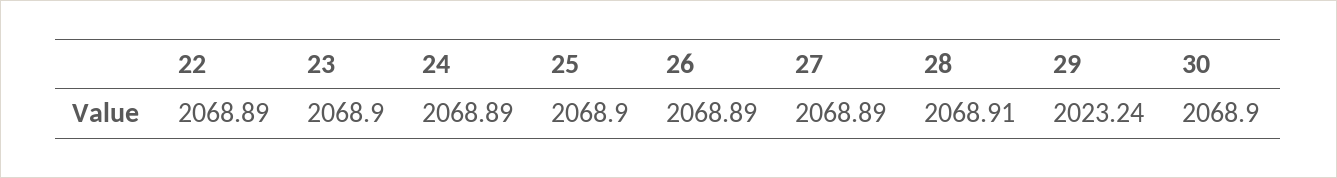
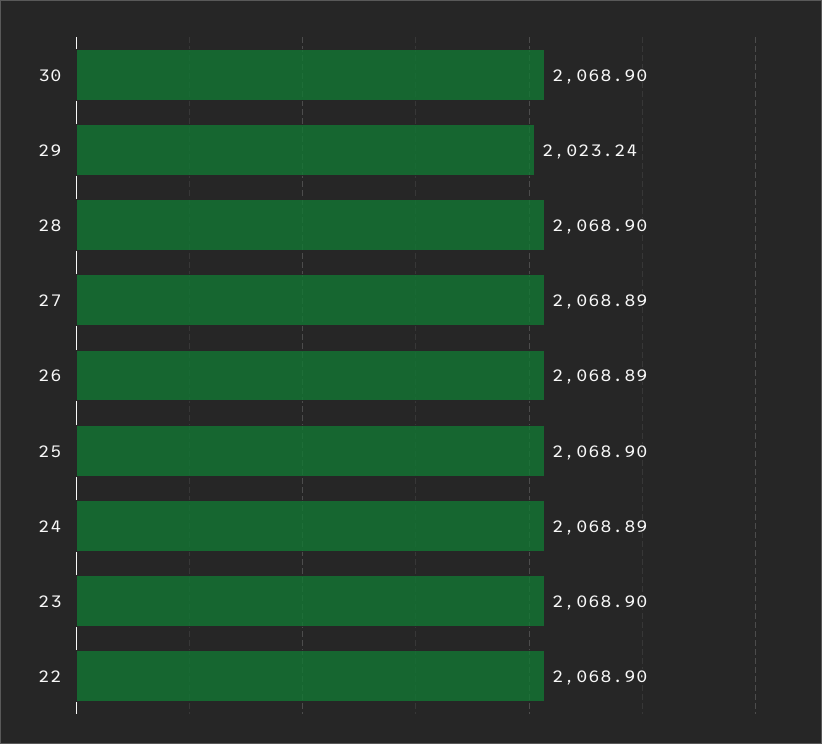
22: 2068.89 -> 2068.9
28: 2068.91 -> 2068.9

